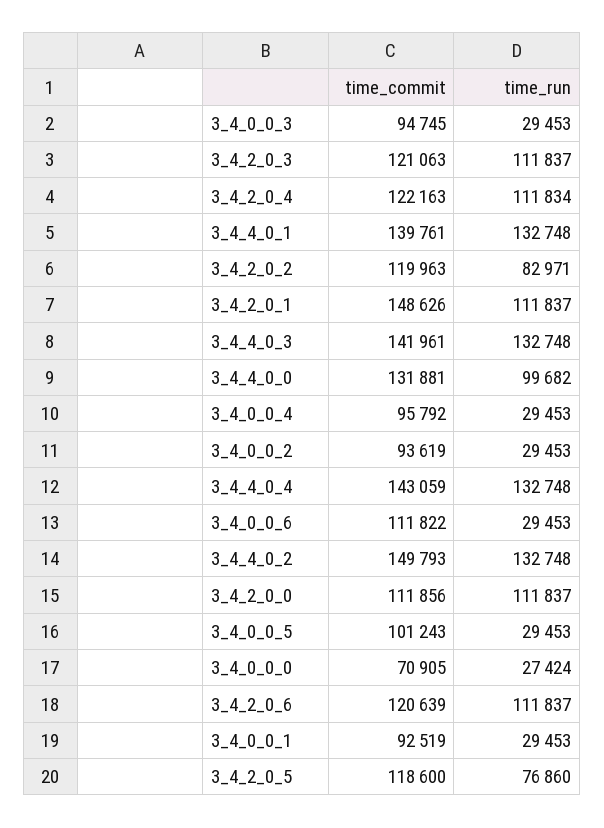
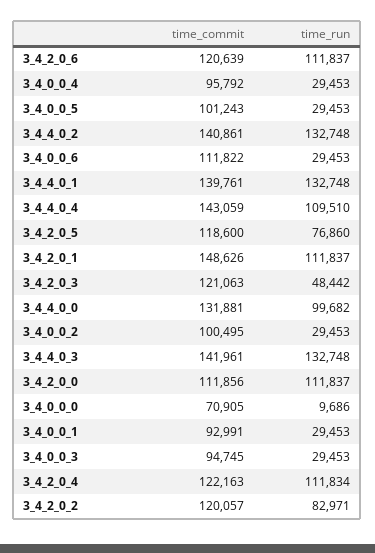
time_run, 3_4_2_0_3: 111837 -> 48442
time_commit, 3_4_2_0_2: 119963 -> 120057
time_commit, 3_4_0_0_2: 93619 -> 100495
time_run, 3_4_4_0_4: 132748 -> 109510
time_commit, 3_4_4_0_2: 149793 -> 140861
time_run, 3_4_0_0_0: 27424 -> 9686
time_commit, 3_4_0_0_1: 92519 -> 92991

